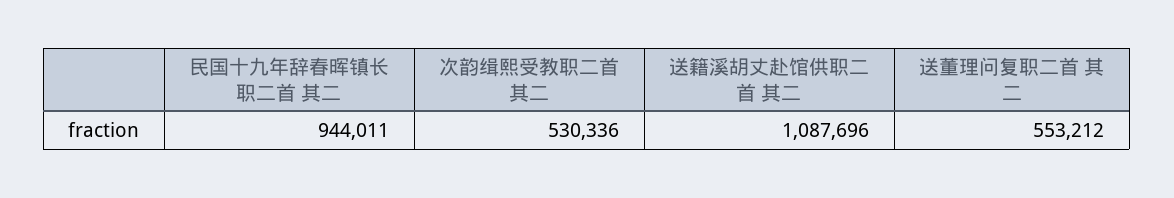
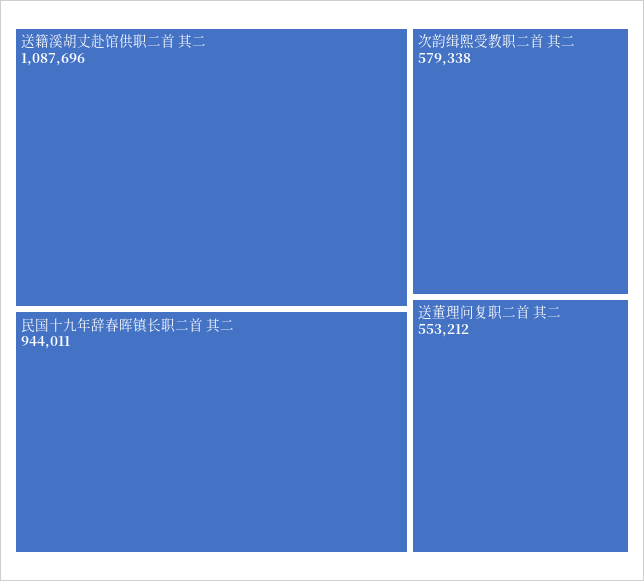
次韵缉熙受教职二首 其二: 530336 -> 579338

